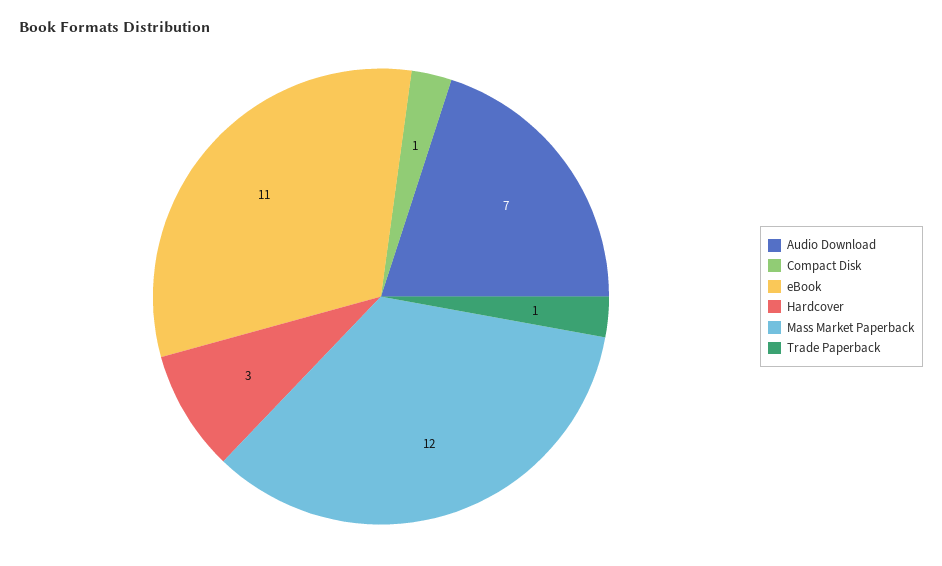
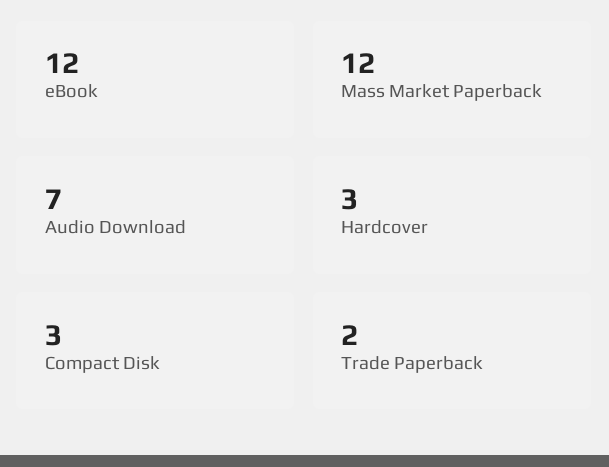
Compact Disk: 1 -> 3
eBook: 11 -> 12
Trade Paperback: 1 -> 2

